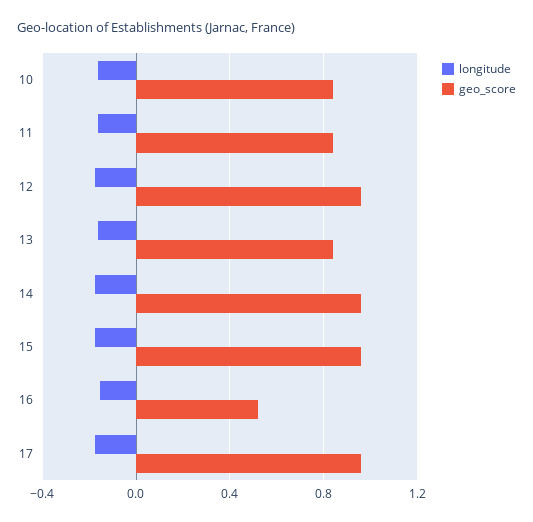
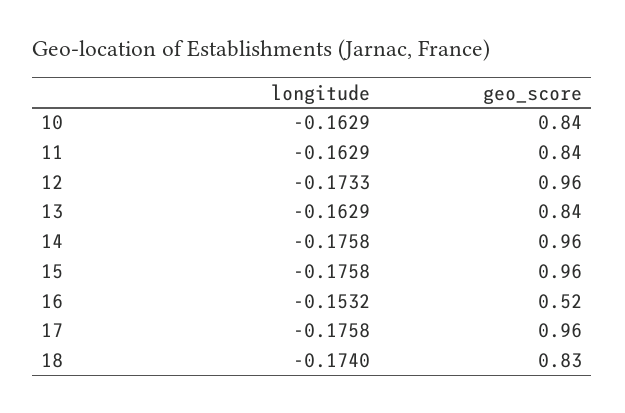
longitude, 18: none -> -0.174
geo_score, 18: none -> 0.83

